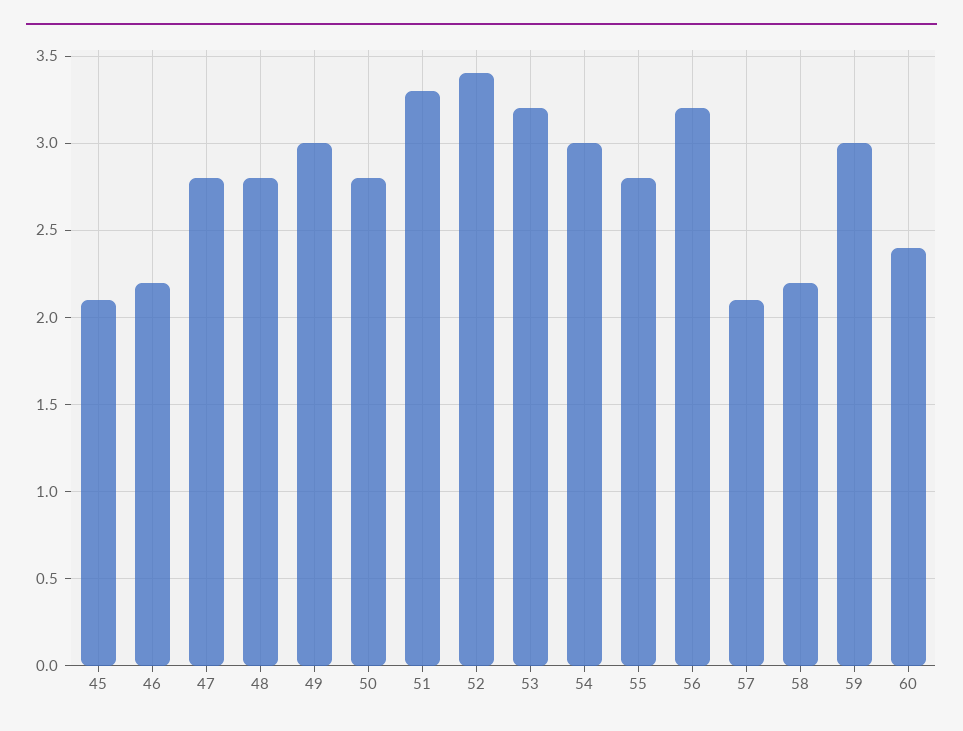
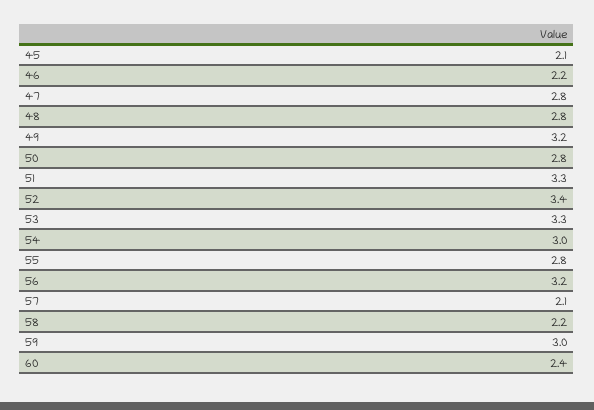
49: 3 -> 3.2
53: 3.2 -> 3.3

